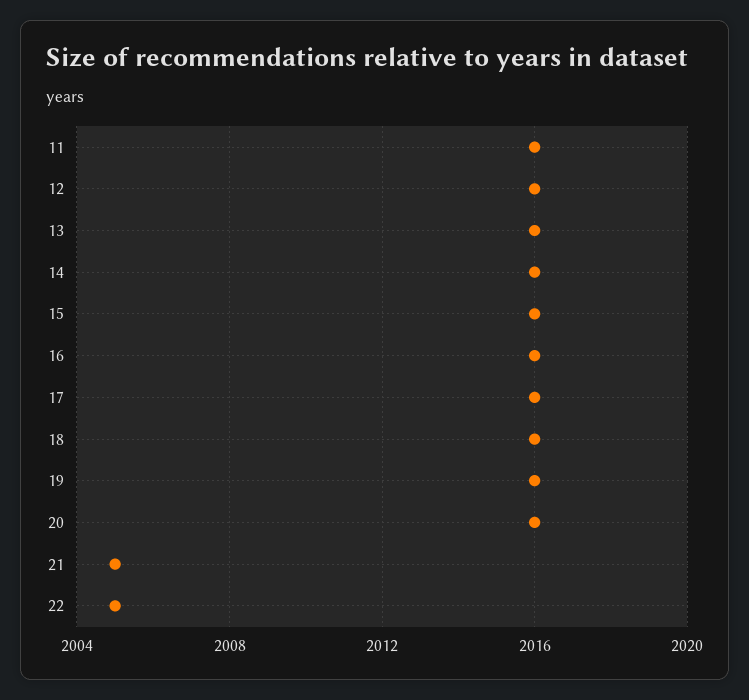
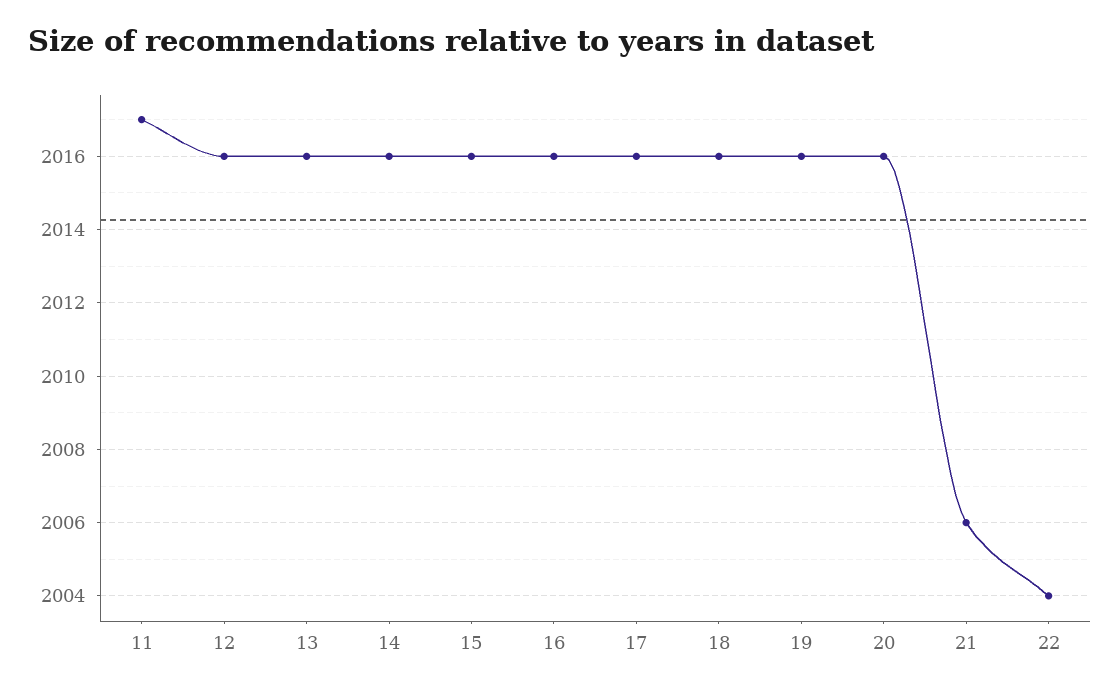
11: 2016 -> 2017
21: 2005 -> 2006
22: 2005 -> 2004

